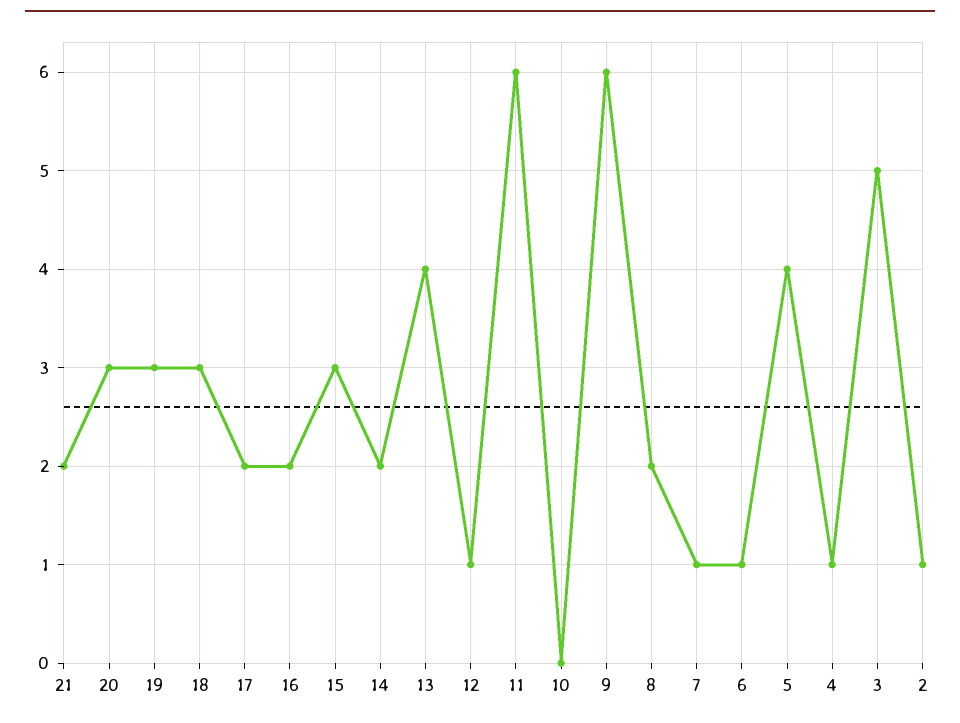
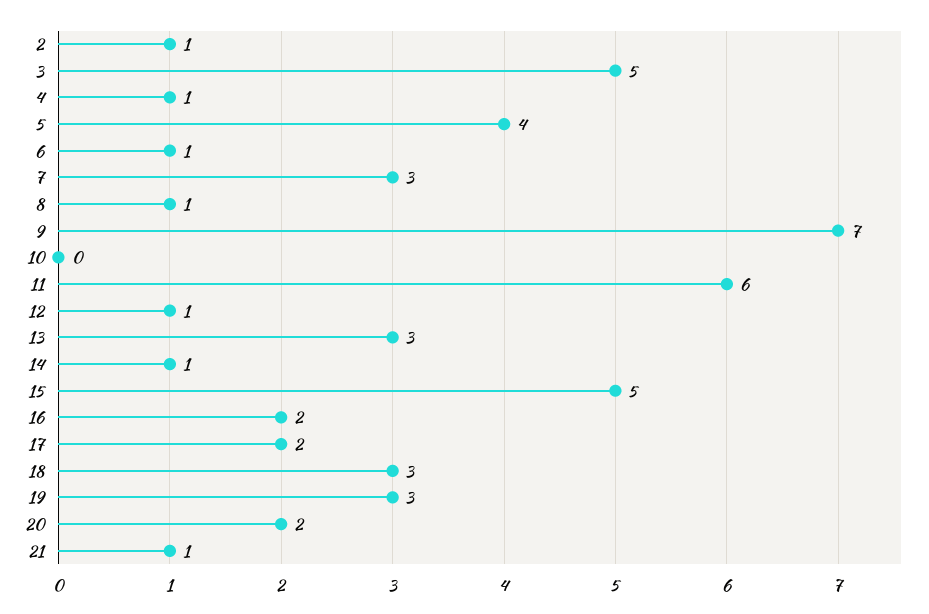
21: 2 -> 1
20: 3 -> 2
15: 3 -> 5
14: 2 -> 1
13: 4 -> 3
9: 6 -> 7
8: 2 -> 1
7: 1 -> 3

